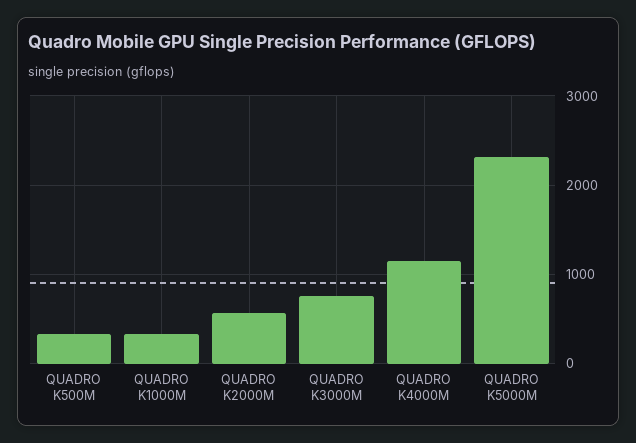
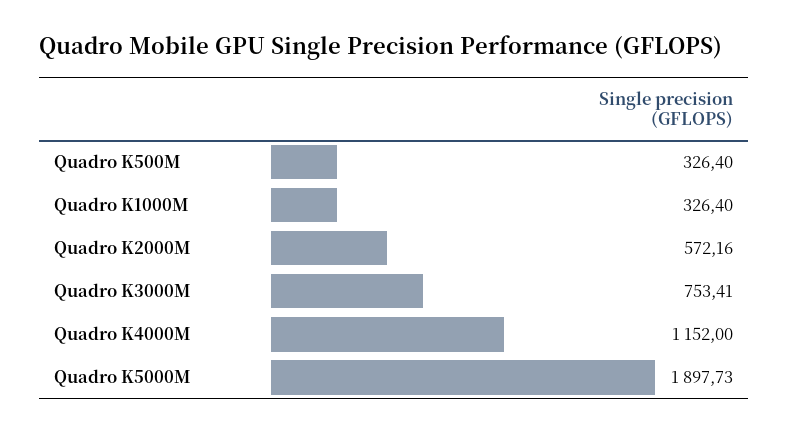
QUADRO K5000M: 2300 -> 1897.73

